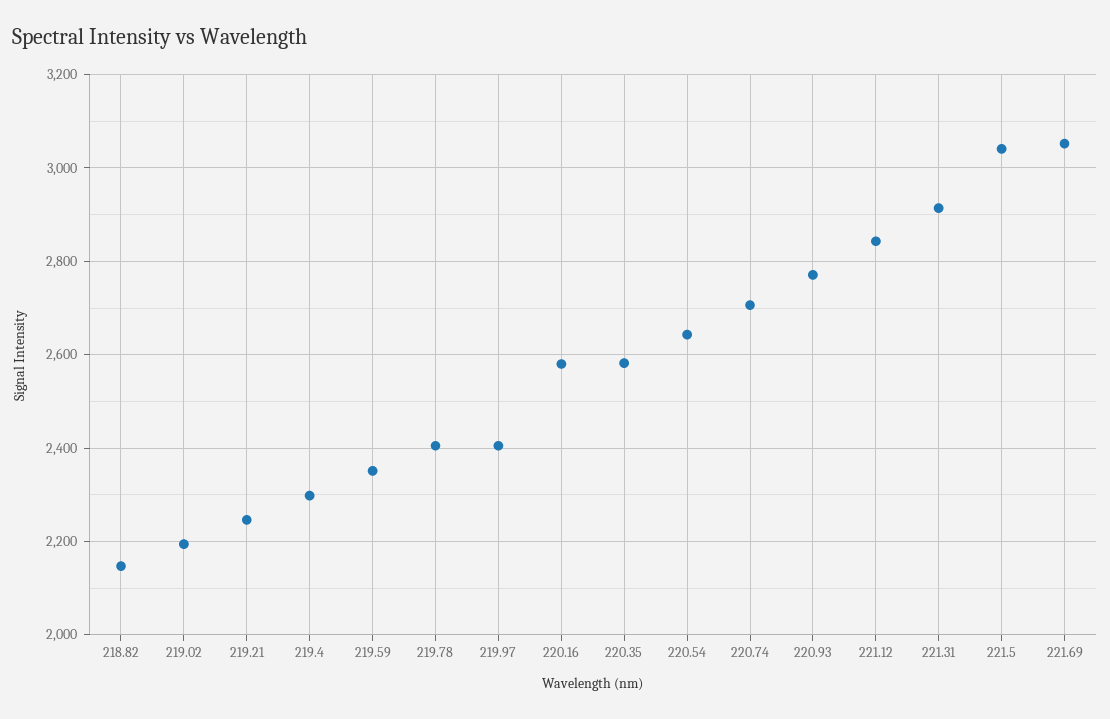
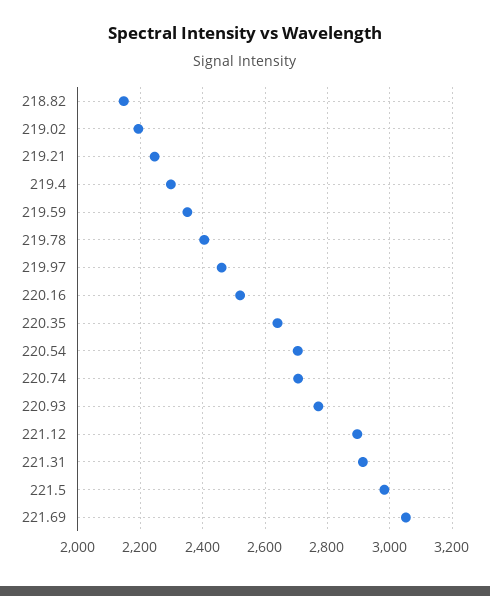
219.97: 2400 -> 2460
220.16: 2580 -> 2520
220.35: 2580 -> 2640
220.54: 2640 -> 2700
221.12: 2840 -> 2900
221.5: 3040 -> 2980

